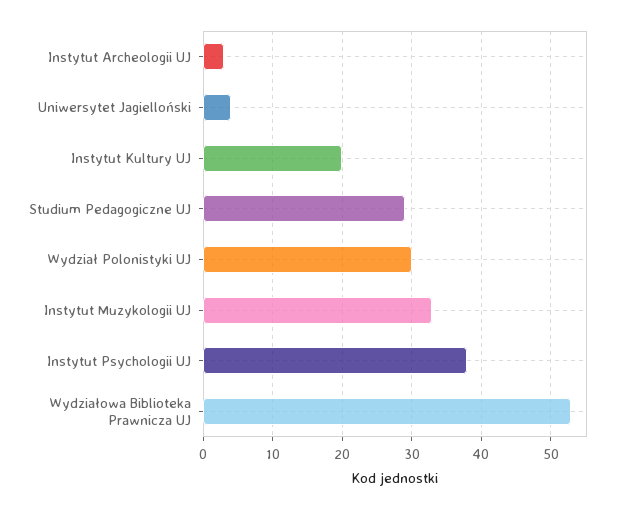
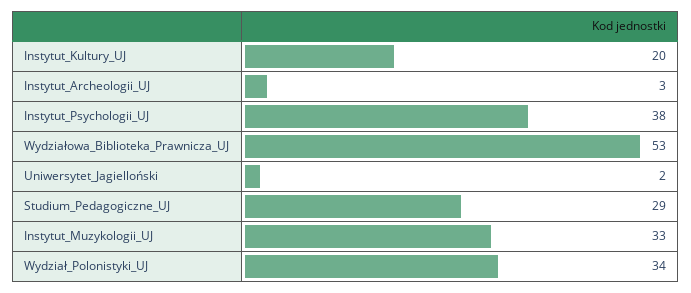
Uniwersytet Jagielloński: 4 -> 2
Wydział Polonistyki UJ: 30 -> 34

